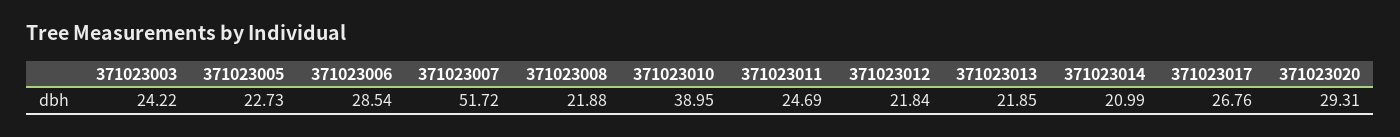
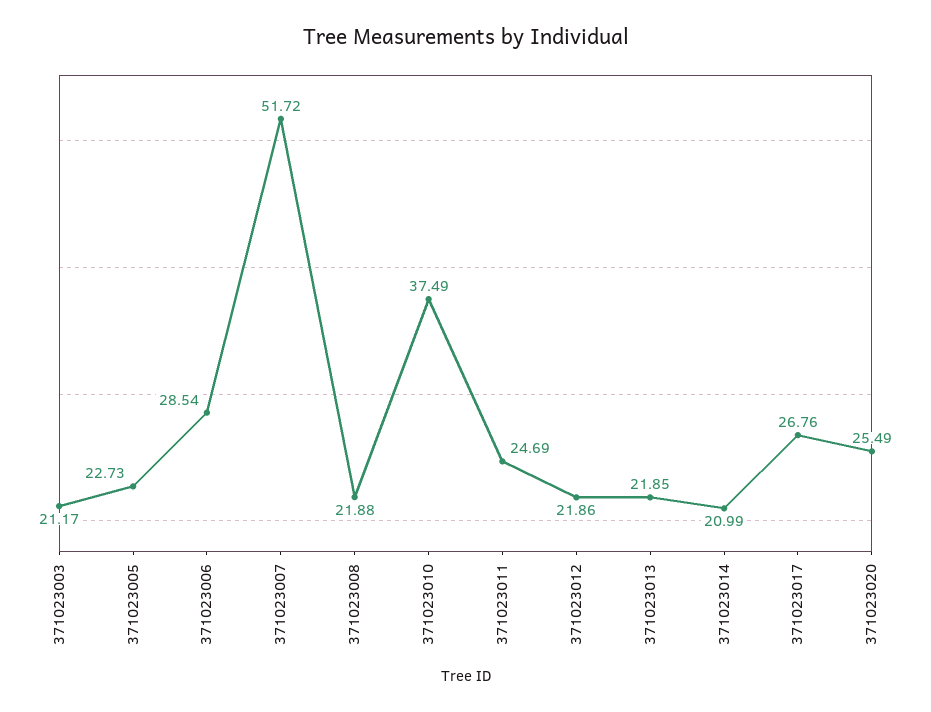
371023003: 24.22 -> 21.17
371023010: 38.95 -> 37.49
371023012: 21.84 -> 21.86
371023020: 29.31 -> 25.49

